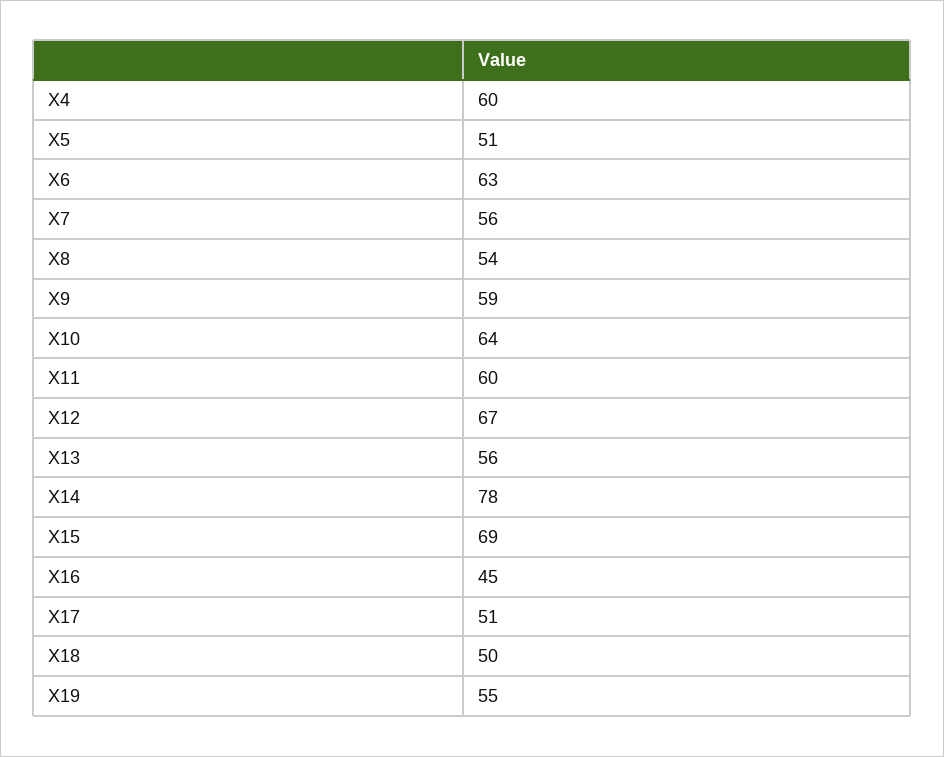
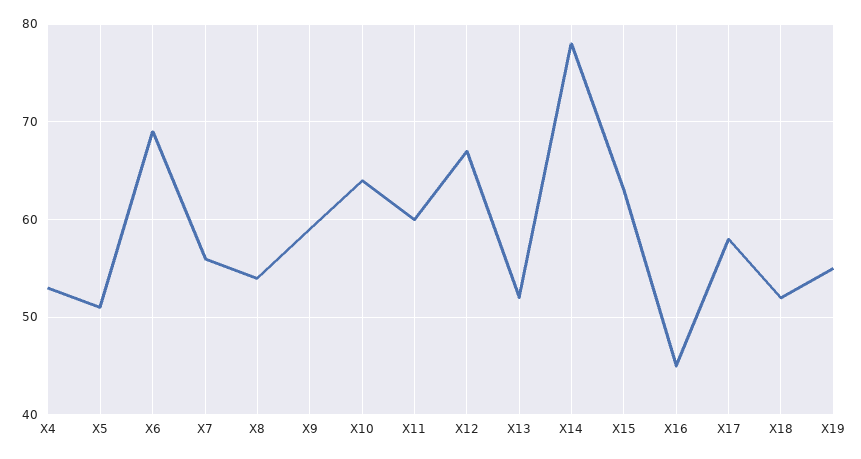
X4: 60 -> 53
X6: 63 -> 69
X13: 56 -> 52
X15: 69 -> 63
X17: 51 -> 58
X18: 50 -> 52

